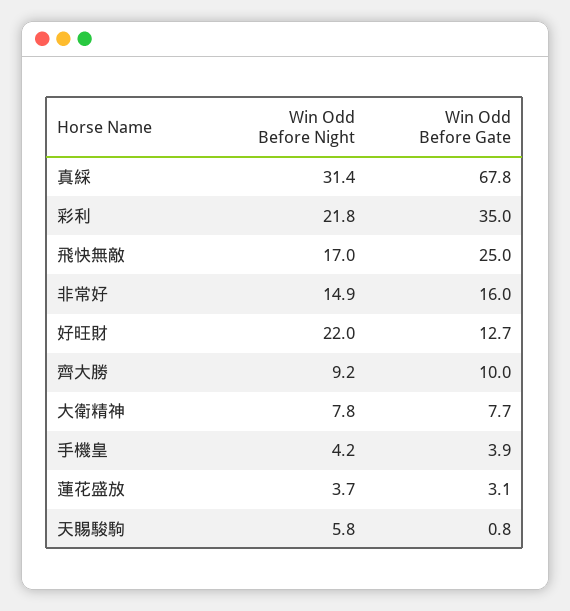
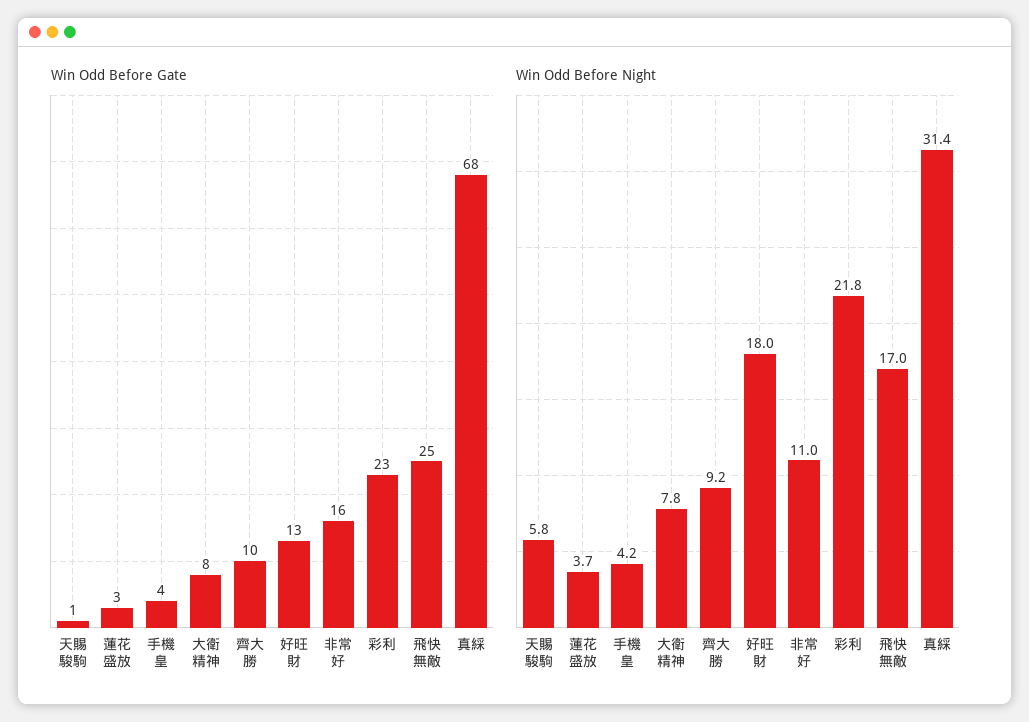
Win Odd Before Gate, 彩利: 35 -> 23
Win Odd Before Night, 非常好: 14.9 -> 11
Win Odd Before Night, 好旺財: 22 -> 18

